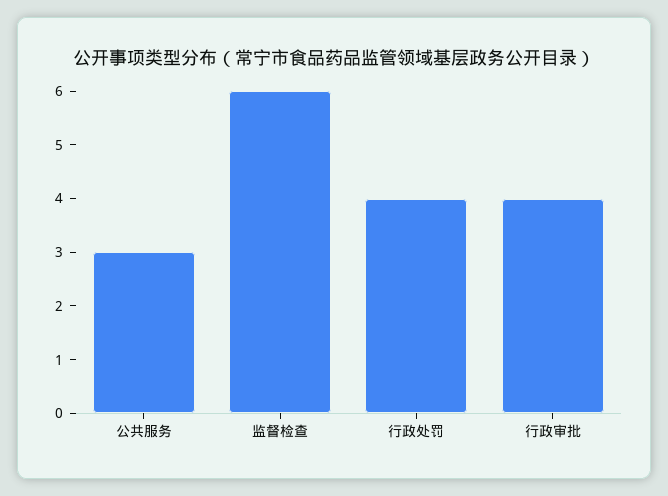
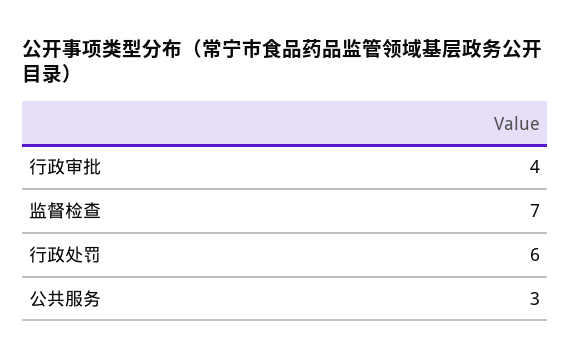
监督检查: 6 -> 7
行政处罚: 4 -> 6

